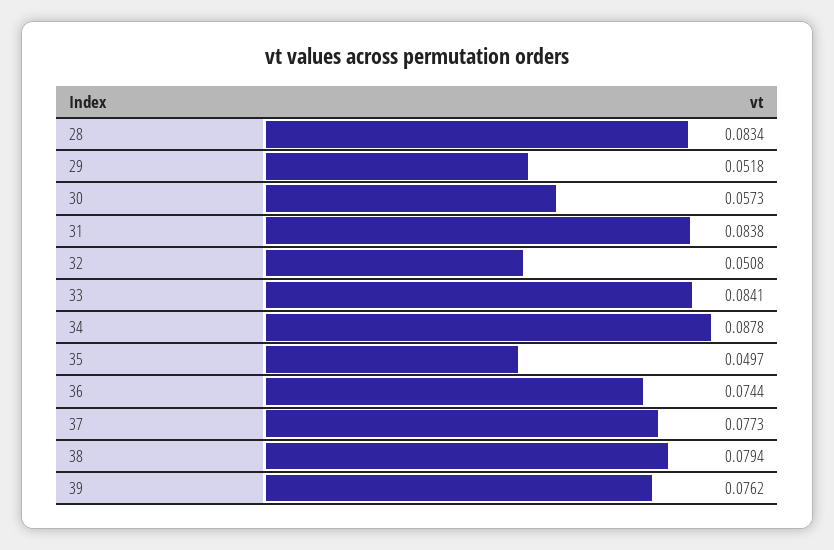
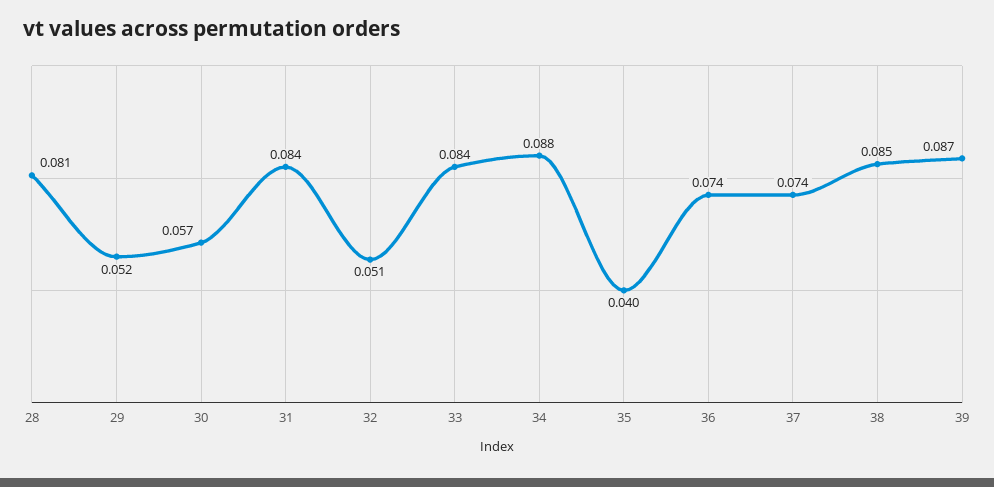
28: 0.0834 -> 0.081
35: 0.0497 -> 0.04
37: 0.0773 -> 0.074
38: 0.0794 -> 0.085
39: 0.0762 -> 0.087

